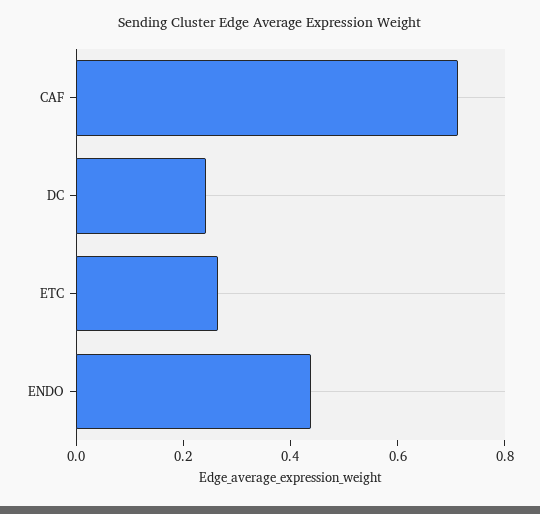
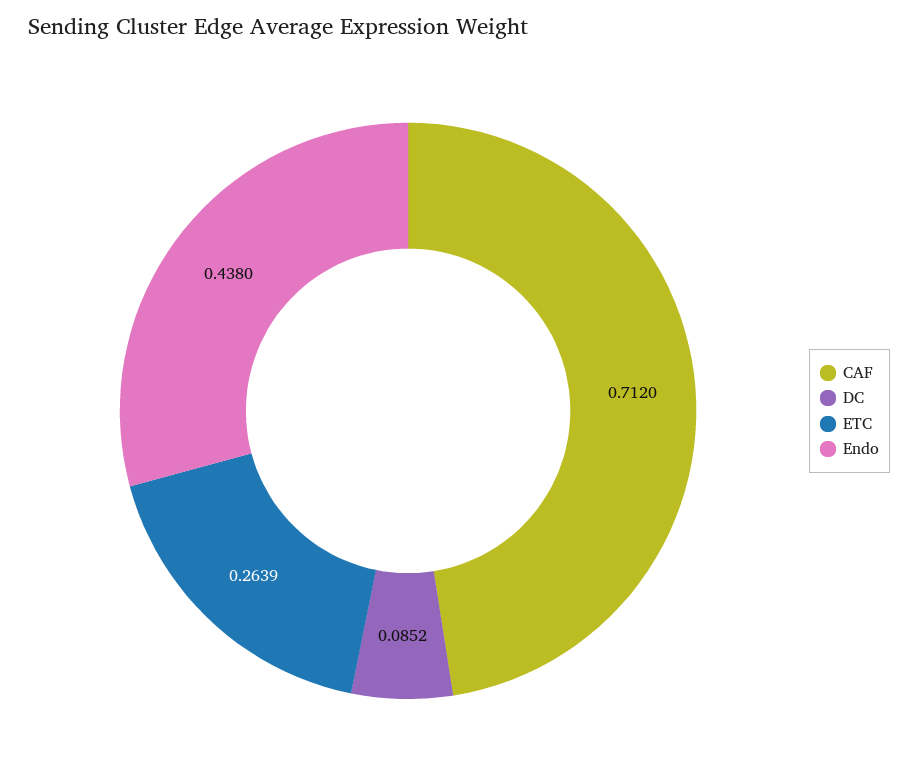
DC: 0.25 -> 0.0852

